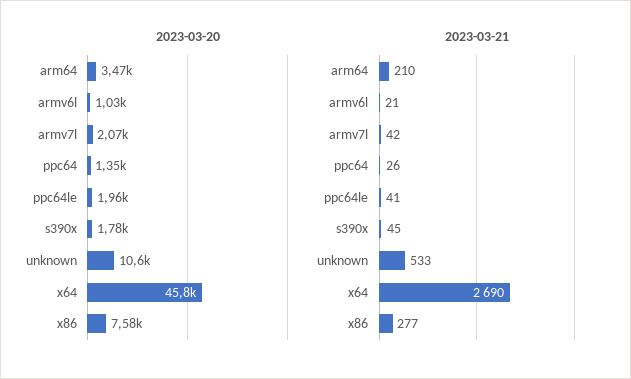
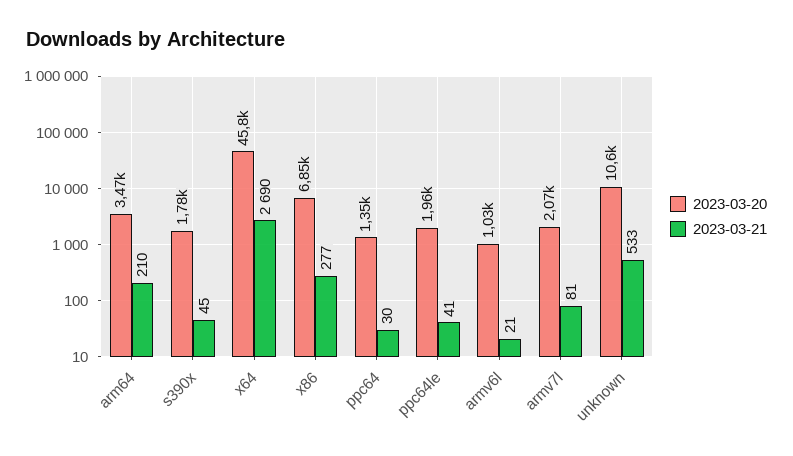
2023-03-20, x86: 7580 -> 6850
2023-03-21, armv7l: 42 -> 81
2023-03-21, ppc64: 26 -> 30

